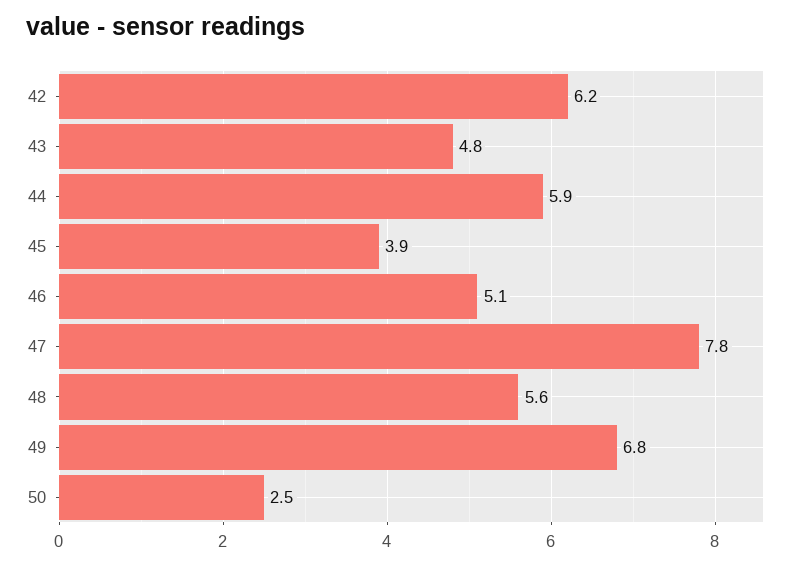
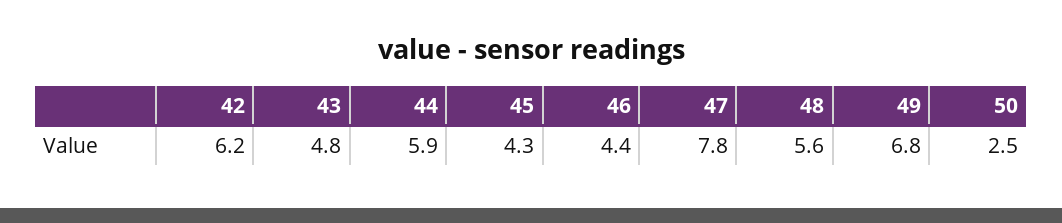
45: 3.9 -> 4.3
46: 5.1 -> 4.4

